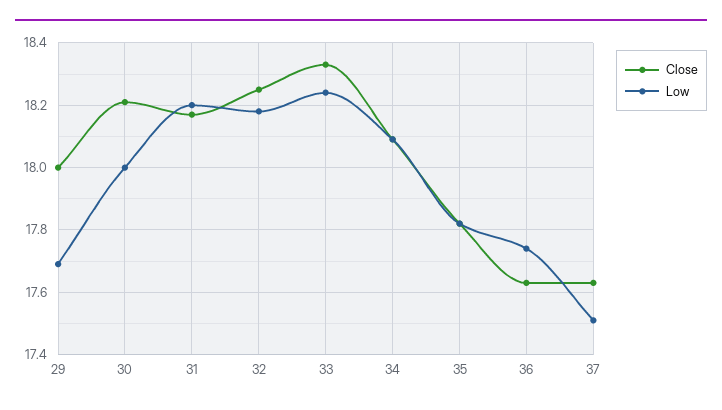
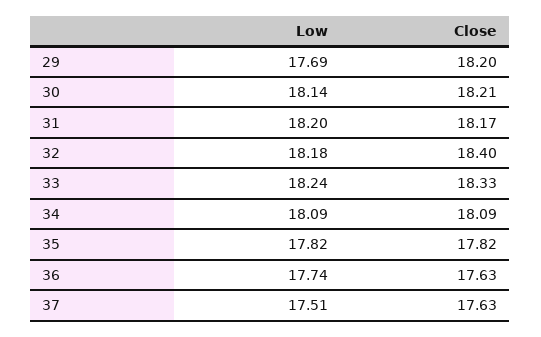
Close, 29: 18 -> 18.2
Low, 30: 18 -> 18.14
Close, 32: 18.25 -> 18.4

